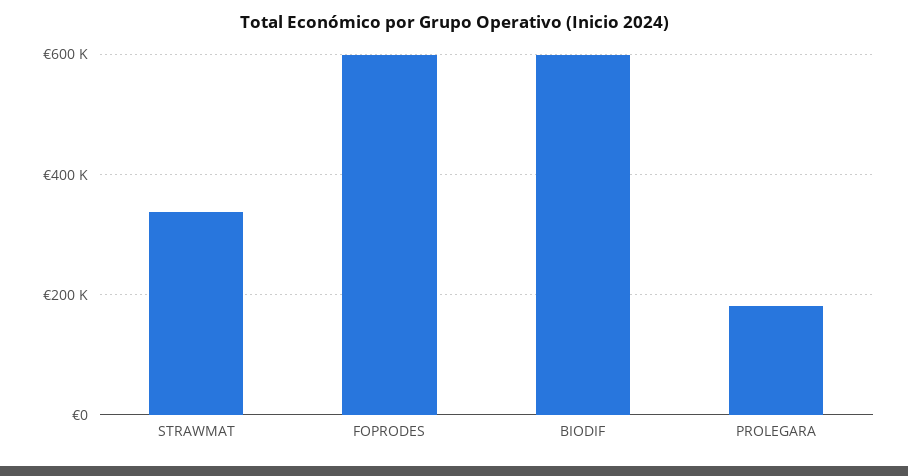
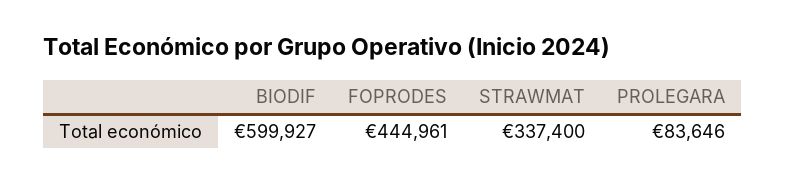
FOPRODES: 600000 -> 444961
PROLEGARA: 180000 -> 83646

